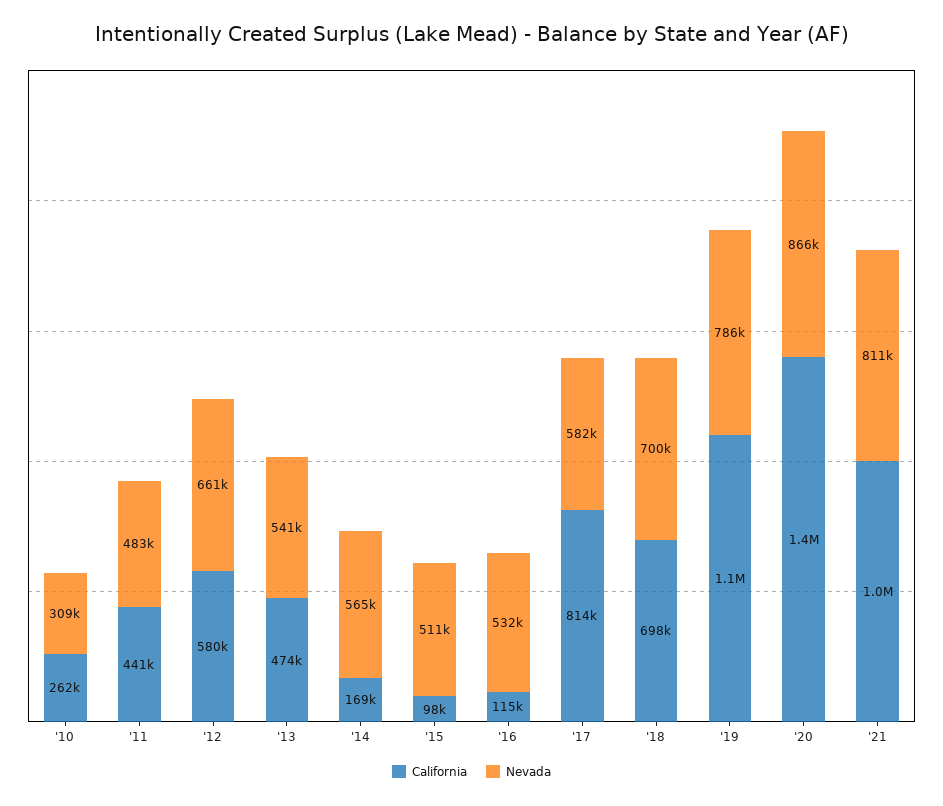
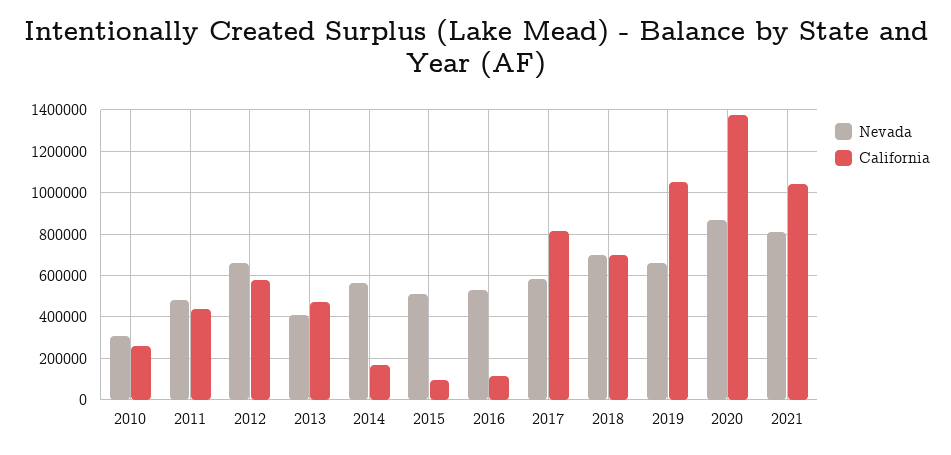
Nevada, '13: 541000 -> 400000
Nevada, '19: 786000 -> 650000

